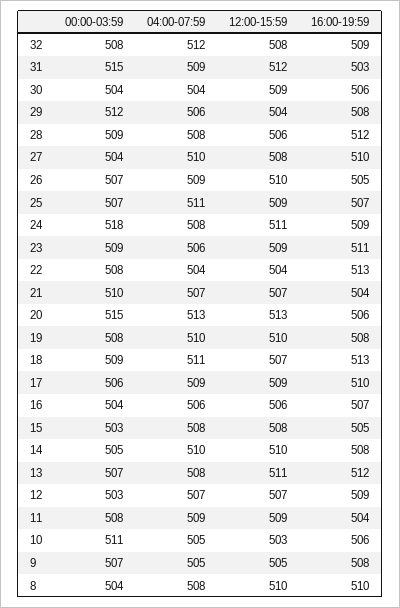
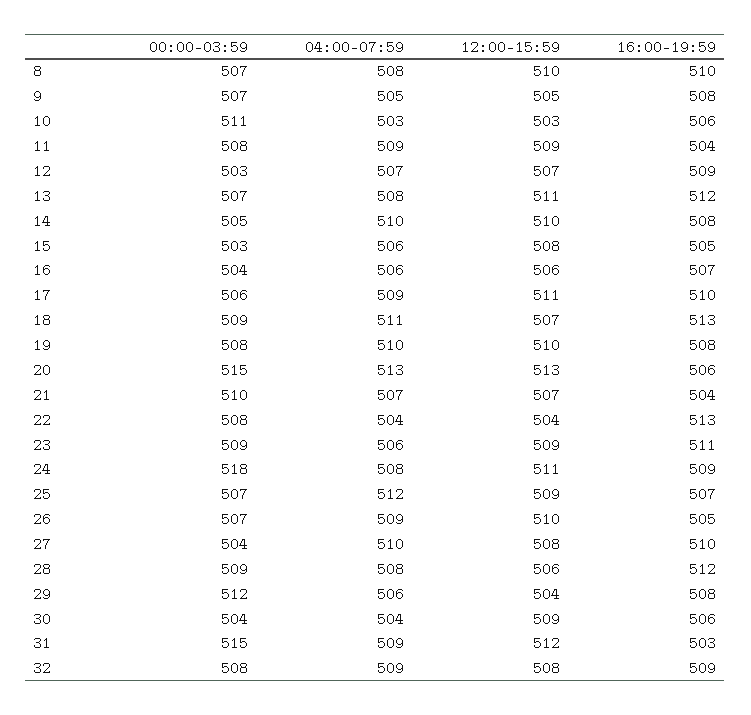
04:00-07:59, 32: 512 -> 509
04:00-07:59, 25: 511 -> 512
12:00-15:59, 17: 509 -> 511
04:00-07:59, 15: 508 -> 506
04:00-07:59, 10: 505 -> 503
00:00-03:59, 8: 504 -> 507

